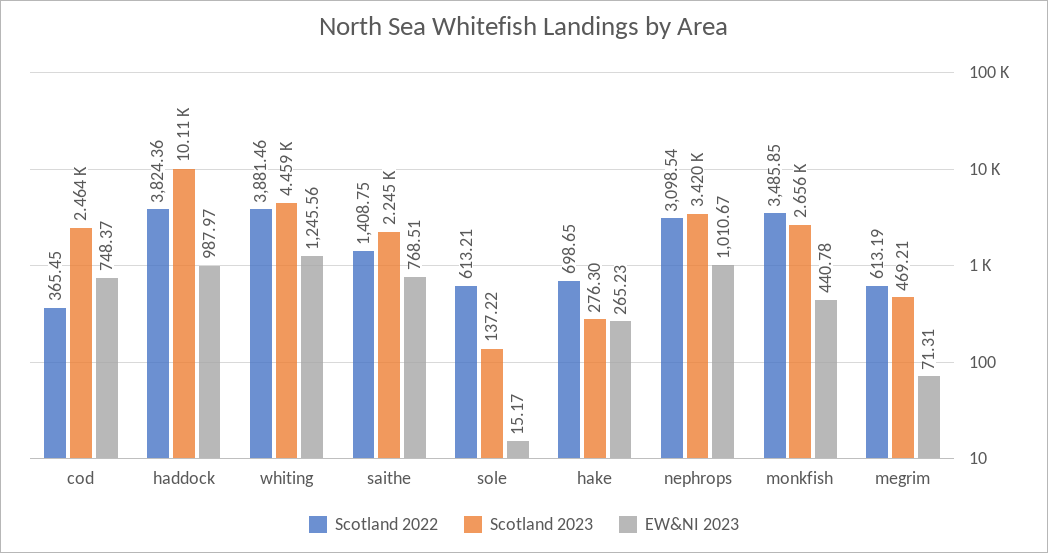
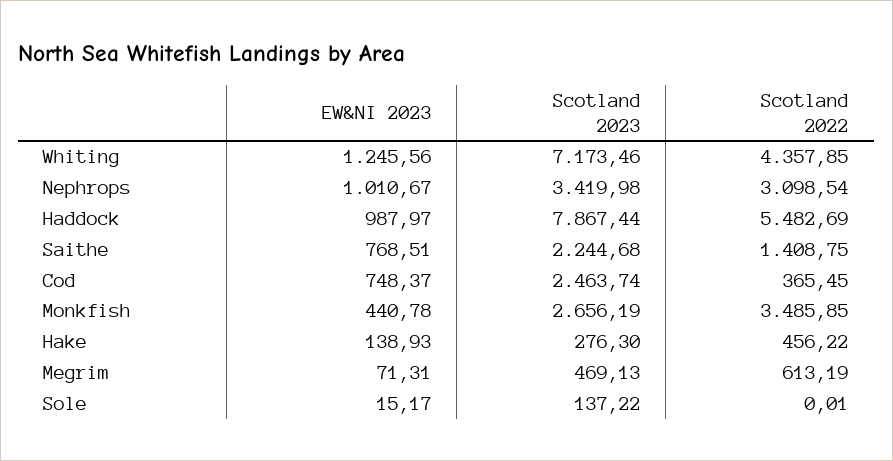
Scotland 2022, haddock: 3824.36 -> 5482.69
Scotland 2023, haddock: 10110 -> 7867.44
Scotland 2022, whiting: 3881.46 -> 4357.85
Scotland 2023, whiting: 4459 -> 7173.46
Scotland 2022, sole: 613.21 -> 0.01
Scotland 2022, hake: 698.65 -> 456.22
EW&NI 2023, hake: 265.23 -> 138.93
Scotland 2023, megrim: 469.21 -> 469.13

